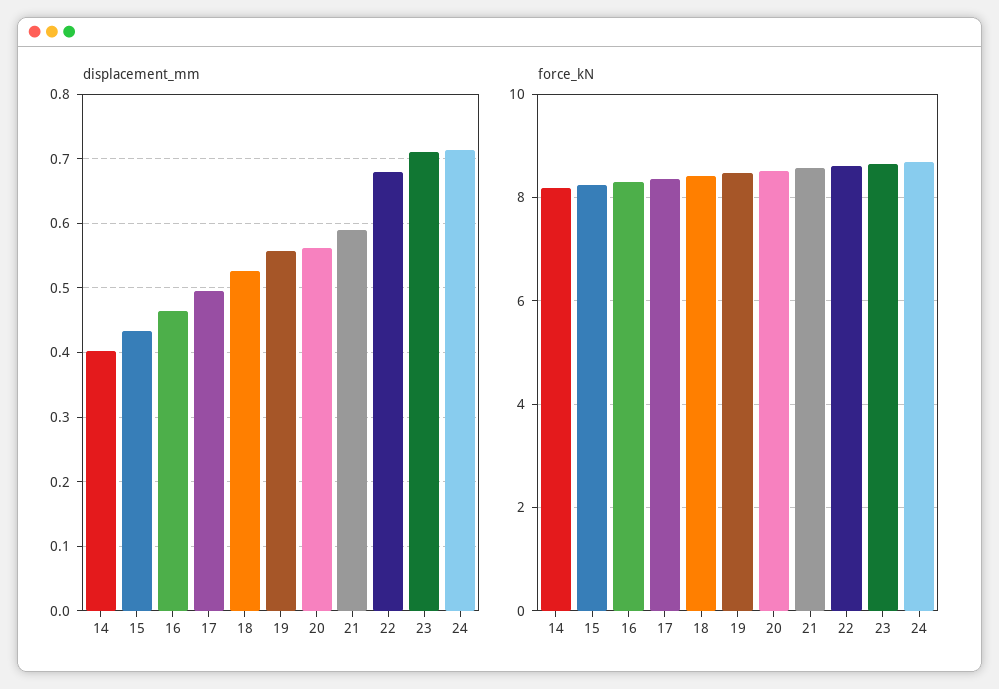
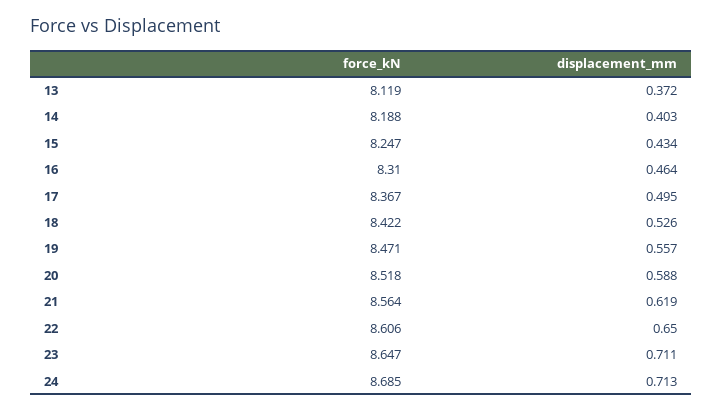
displacement_mm, 20: 0.56 -> 0.588
displacement_mm, 21: 0.59 -> 0.619
displacement_mm, 22: 0.68 -> 0.65
force_kN, 13: none -> 8.119
displacement_mm, 13: none -> 0.372

